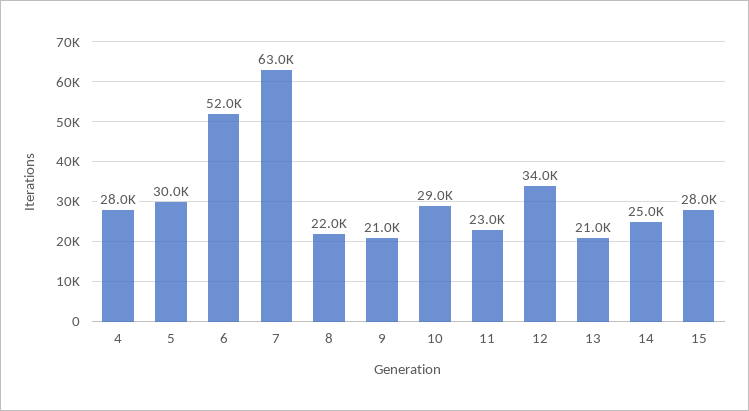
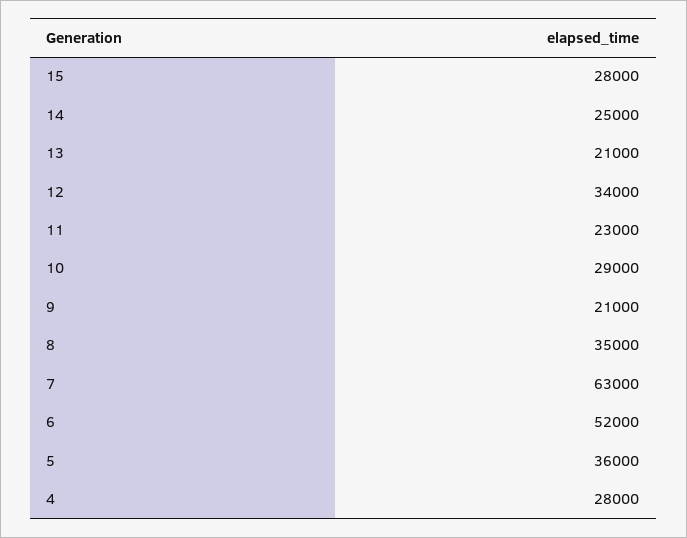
5: 30000 -> 36000
8: 22000 -> 35000

